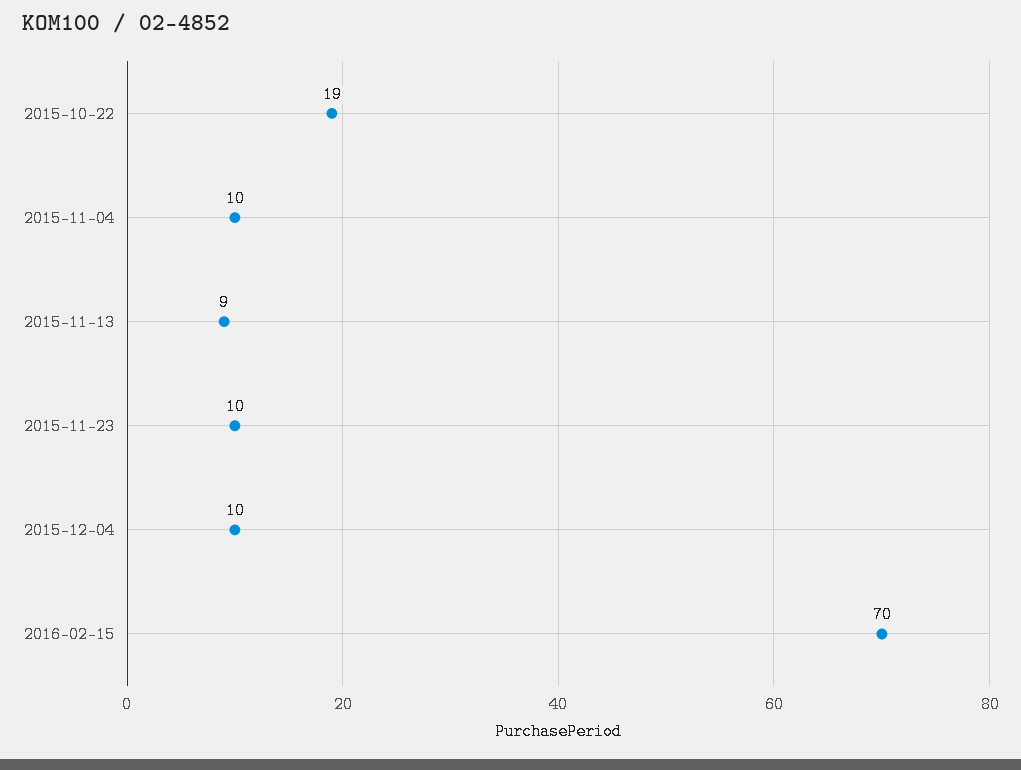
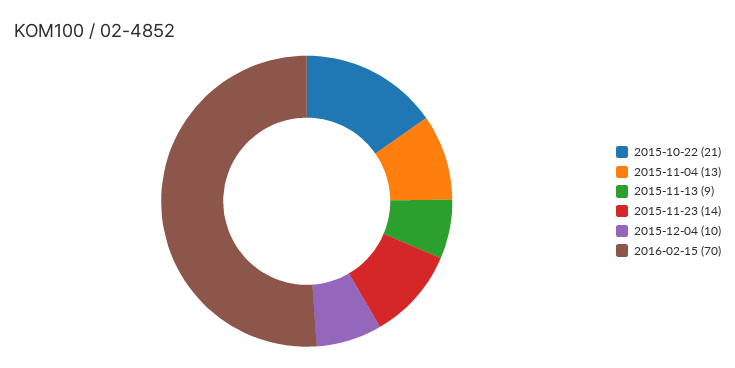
2015-10-22: 19 -> 21
2015-11-04: 10 -> 13
2015-11-23: 10 -> 14

